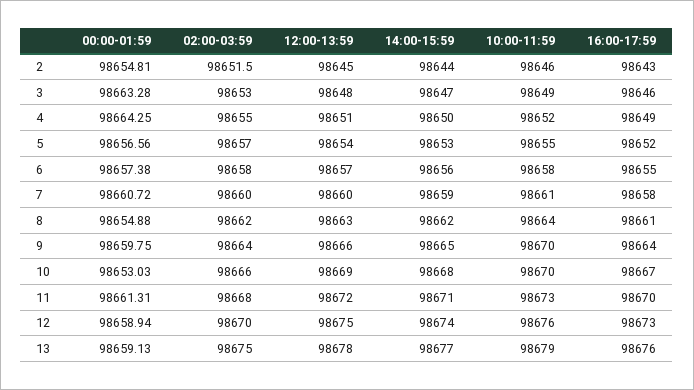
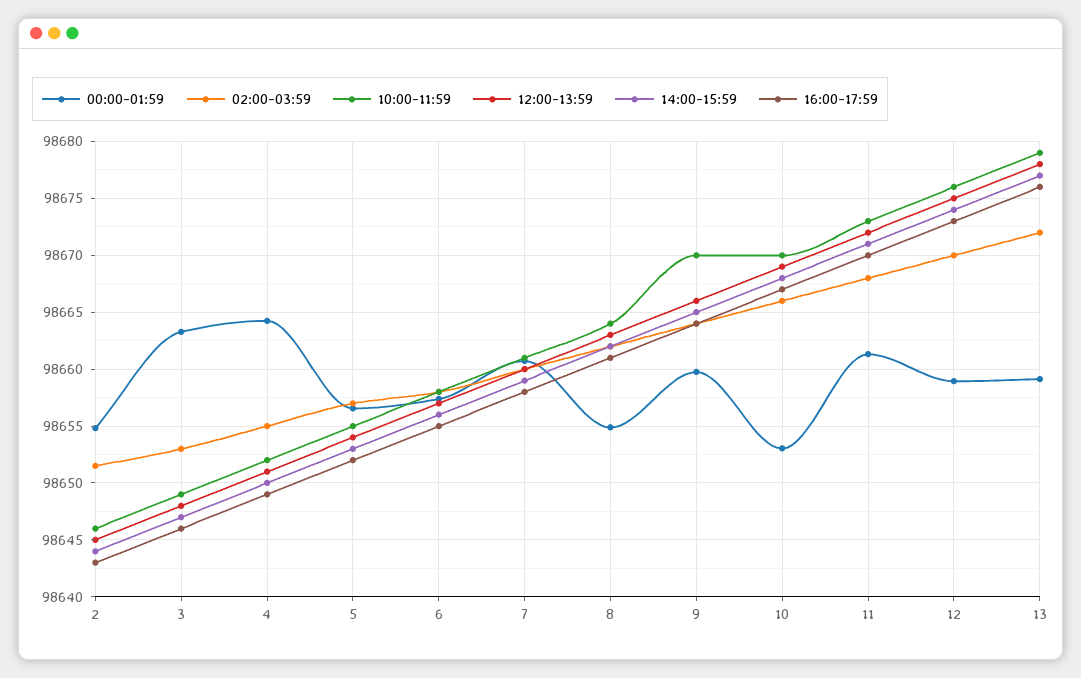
02:00-03:59, 13: 98675 -> 98672

